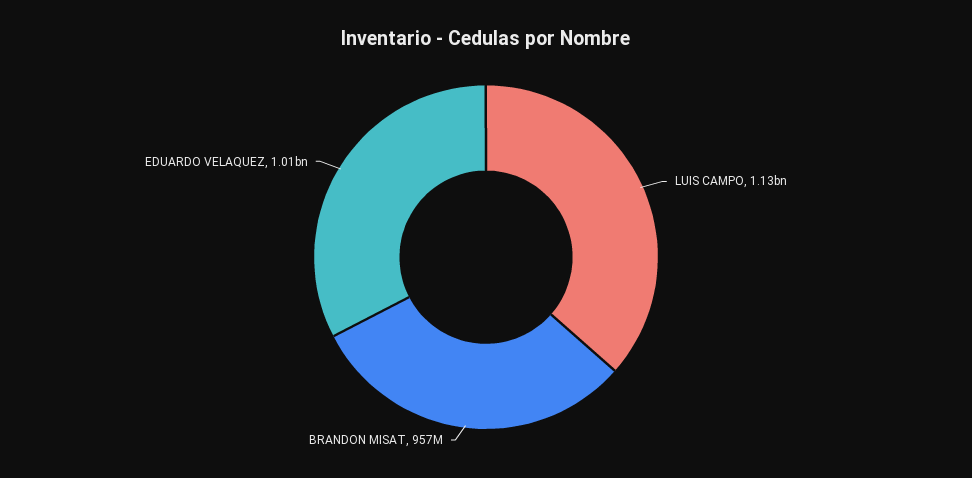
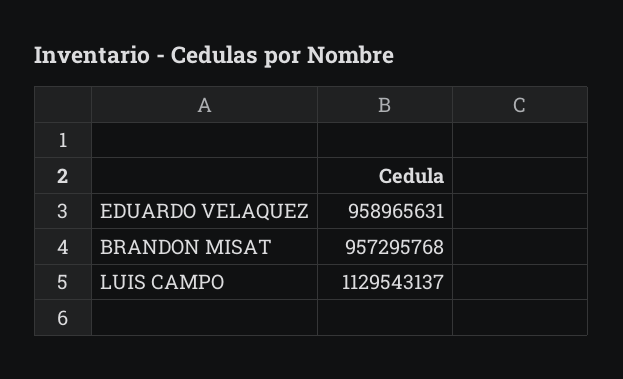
EDUARDO VELAQUEZ: 1010000000 -> 958965631

